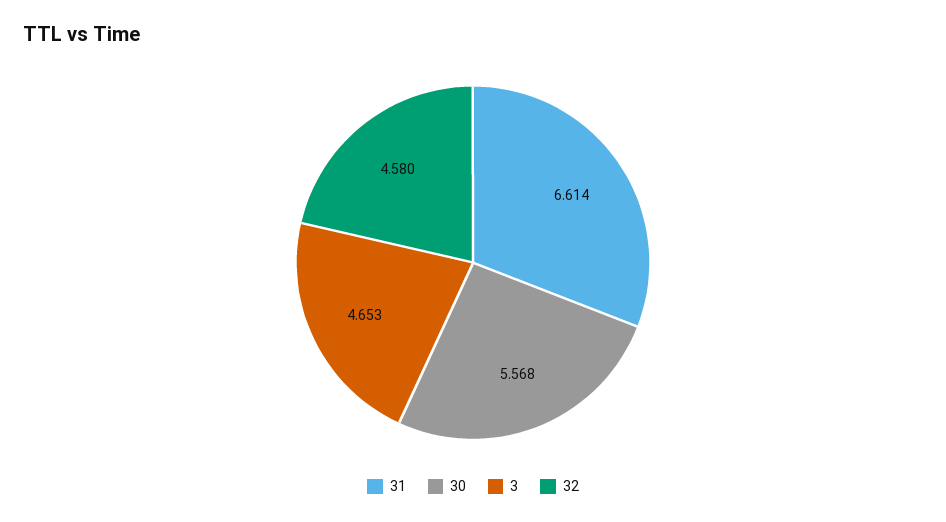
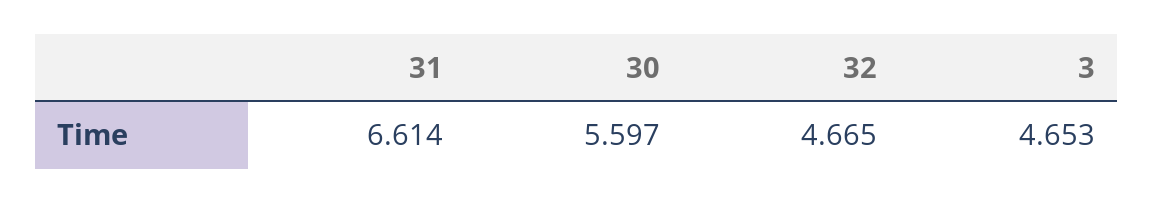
30: 5.568 -> 5.597
32: 4.58 -> 4.665

